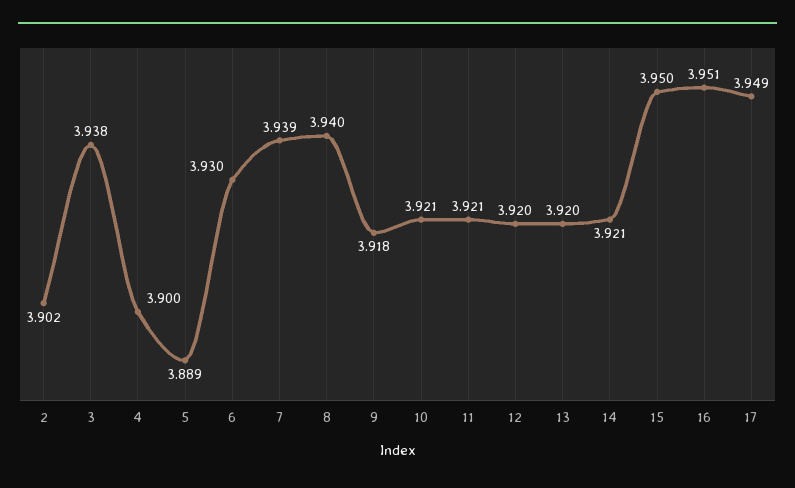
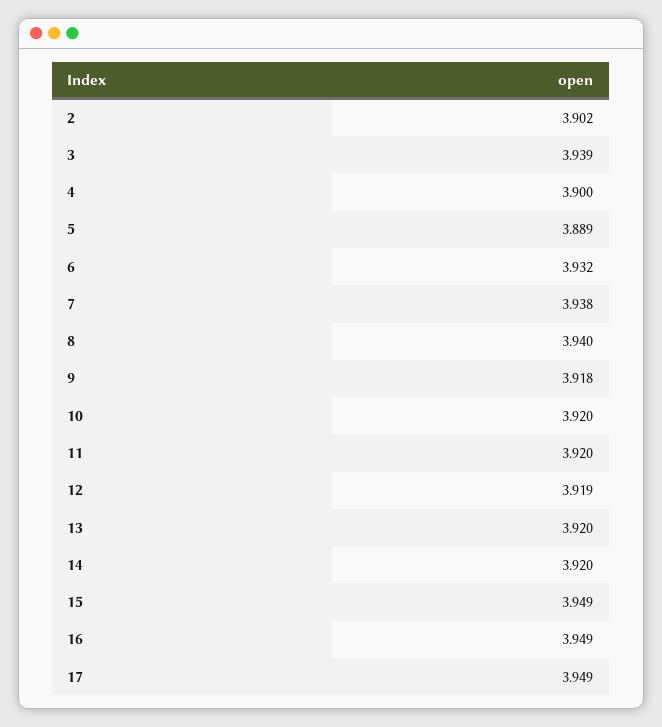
3: 3.938 -> 3.939
6: 3.93 -> 3.932
7: 3.939 -> 3.938
10: 3.921 -> 3.92
11: 3.921 -> 3.92
12: 3.92 -> 3.919
14: 3.921 -> 3.92
15: 3.95 -> 3.949
16: 3.951 -> 3.949

